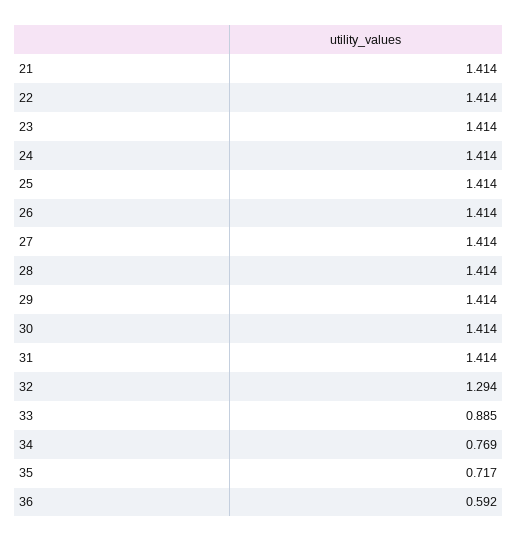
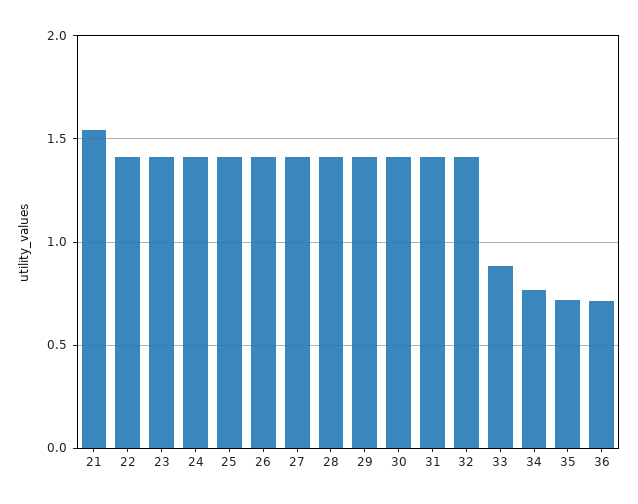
21: 1.414 -> 1.55
32: 1.294 -> 1.4
36: 0.592 -> 0.7

